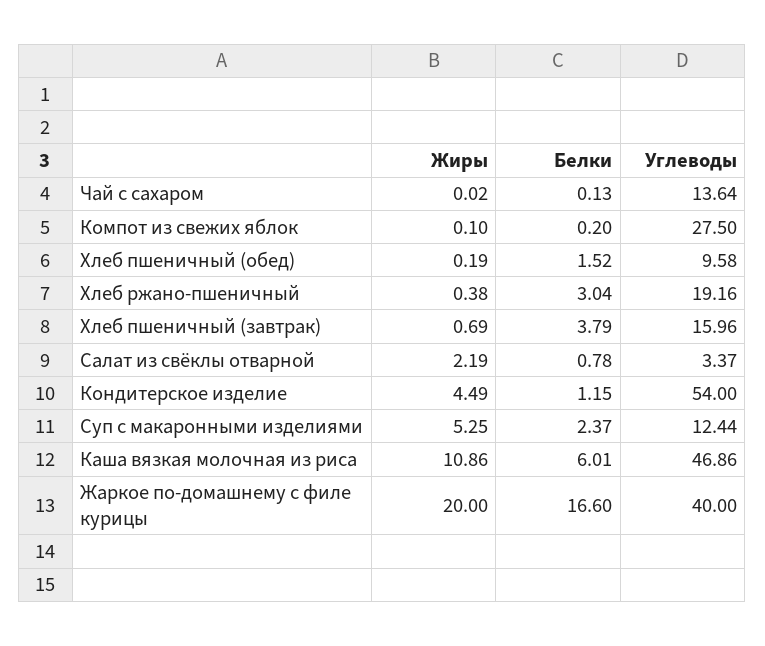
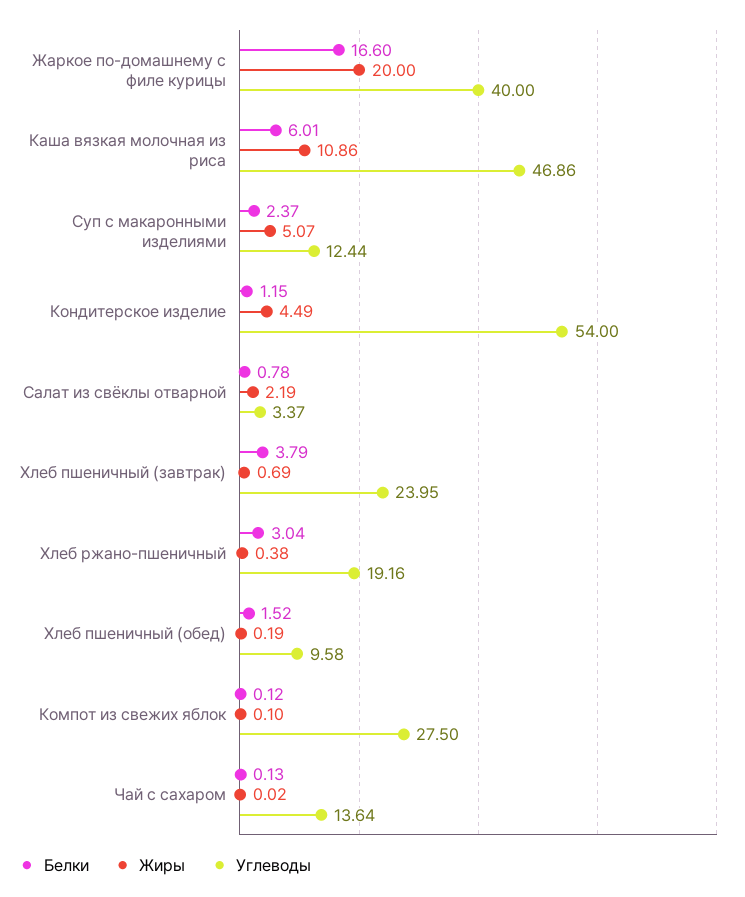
Белки, Компот из свежих яблок: 0.2 -> 0.12
Углеводы, Хлеб пшеничный (завтрак): 15.96 -> 23.95
Жиры, Суп с макаронными изделиями: 5.25 -> 5.07

